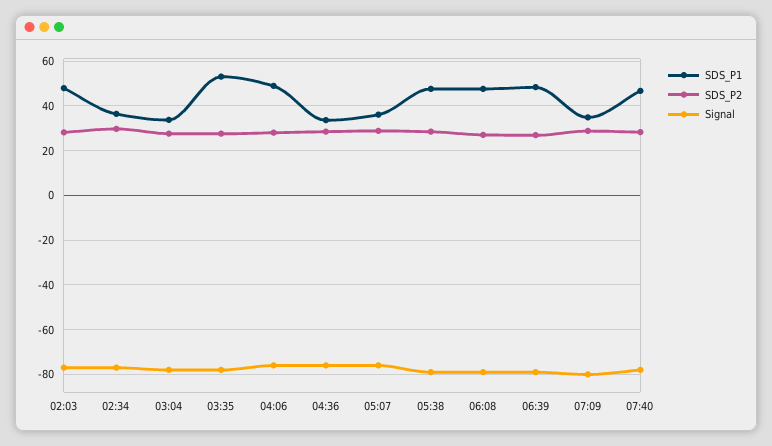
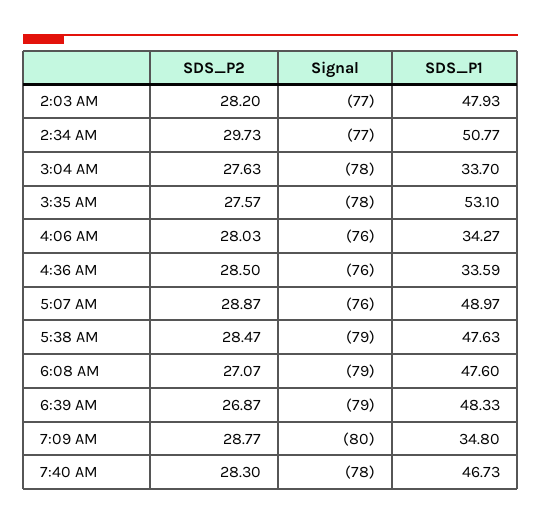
SDS_P1, 02:34: 35 -> 50.77
SDS_P1, 04:06: 50 -> 34.27
SDS_P1, 05:07: 35 -> 48.97

